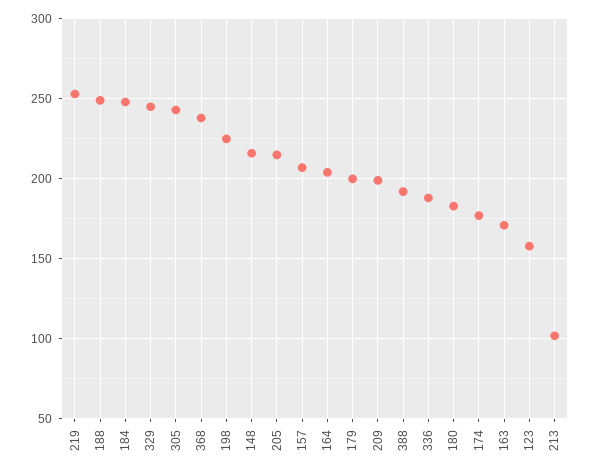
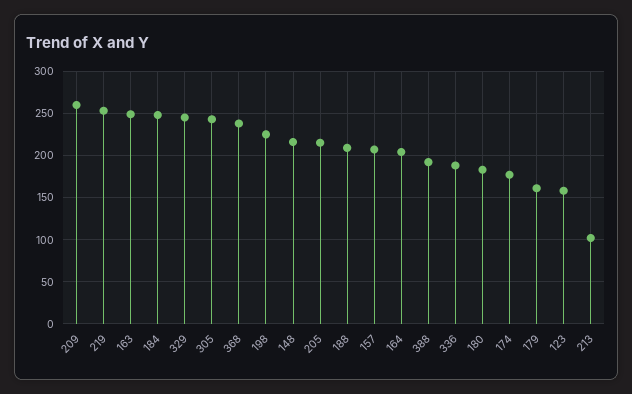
188: 250 -> 210
179: 200 -> 160
209: 200 -> 260
163: 170 -> 250

